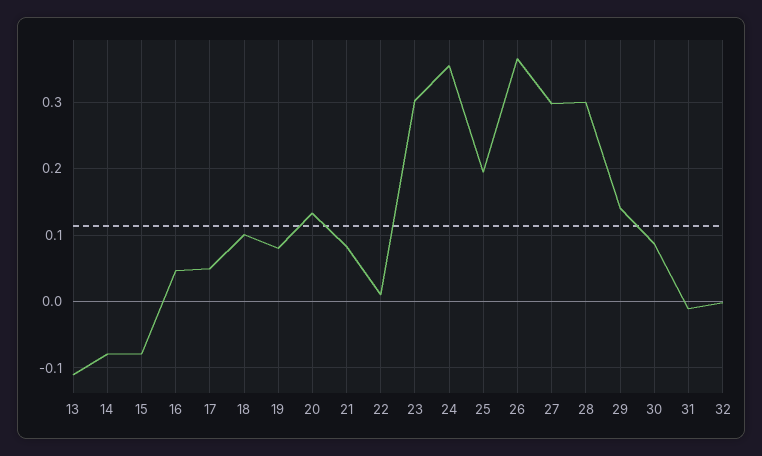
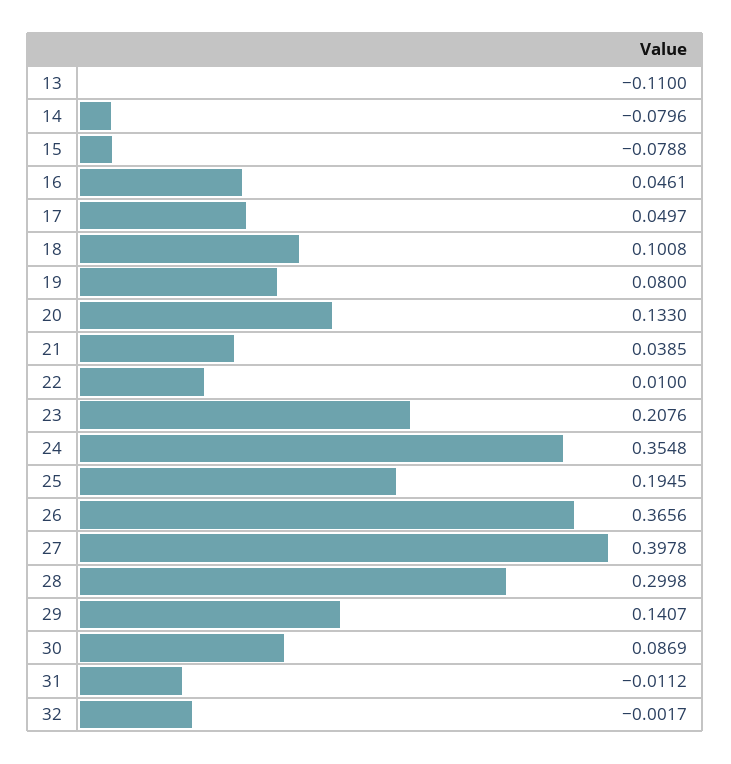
21: 0.08 -> 0.0385
23: 0.3 -> 0.2076
27: 0.3 -> 0.3978

